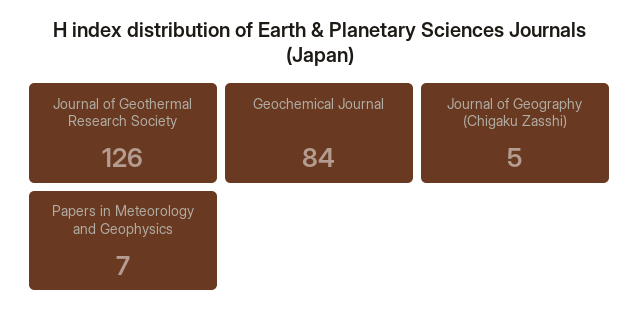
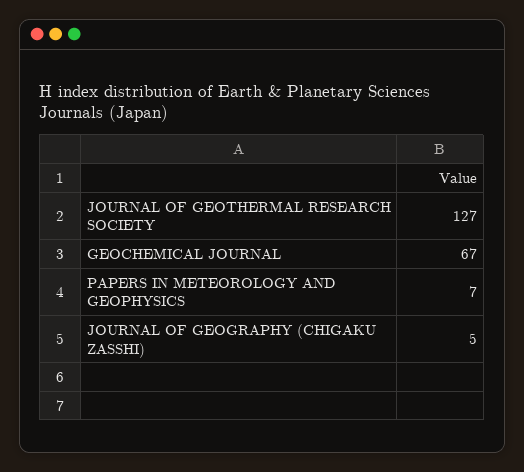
Journal of Geothermal Research Society: 126 -> 127
Geochemical Journal: 84 -> 67

